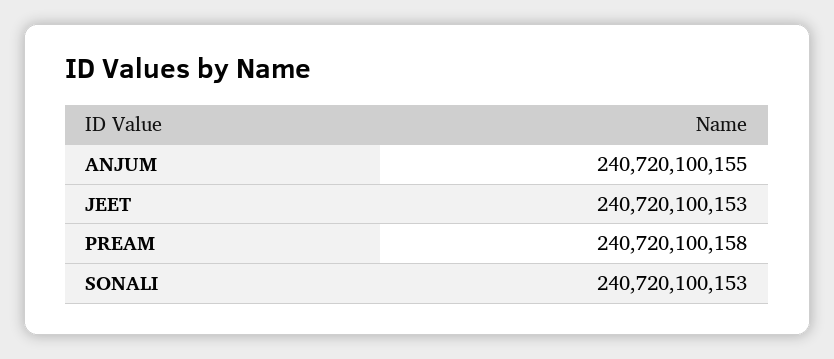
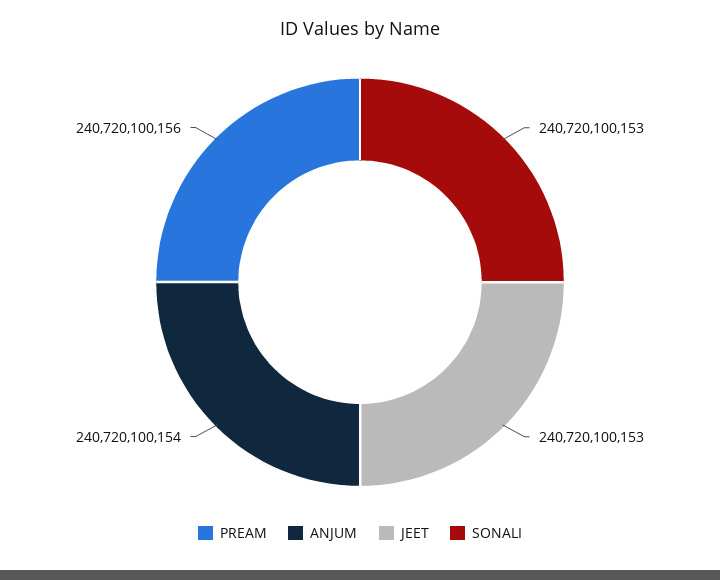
ANJUM: 240720100155 -> 240720100154
PREAM: 240720100158 -> 240720100156

